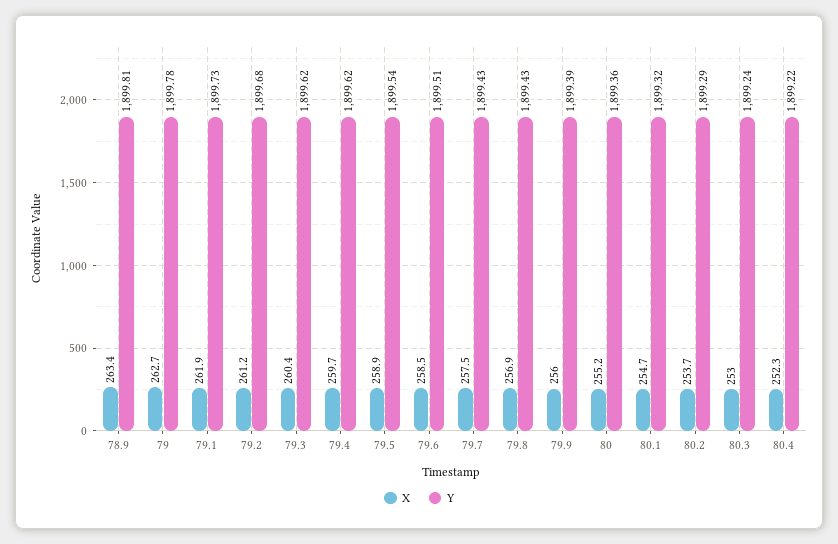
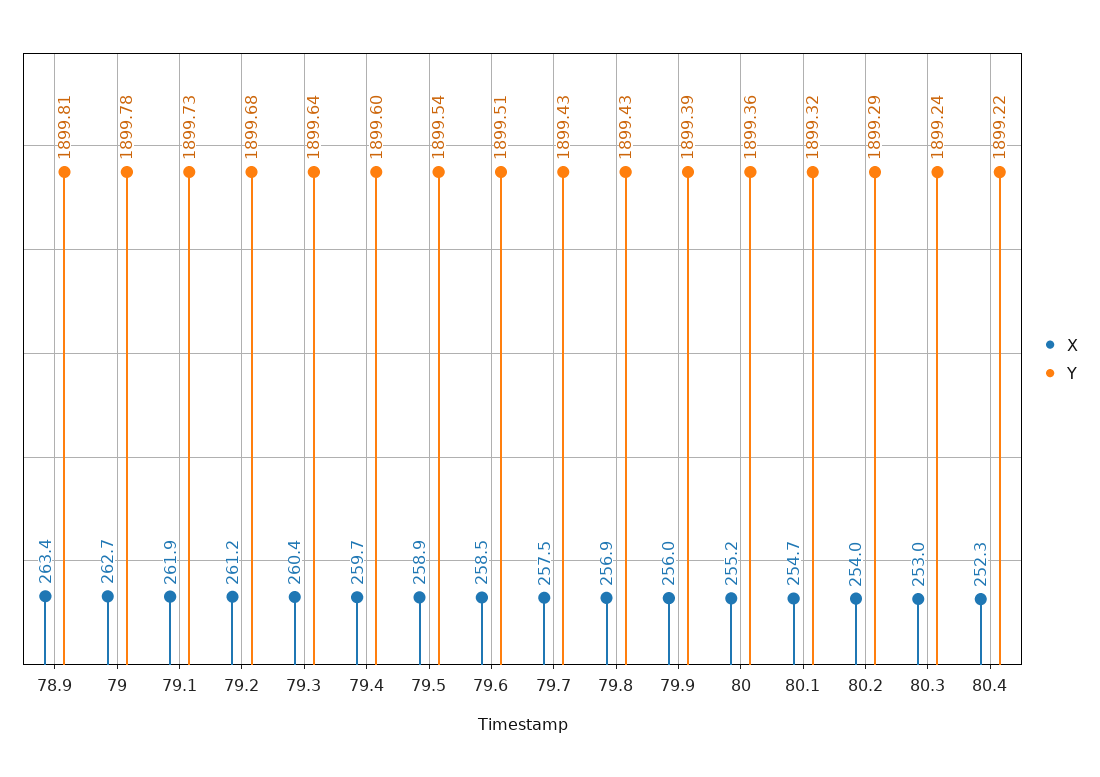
Y, 79.3: 1899.62 -> 1899.64
Y, 79.4: 1899.62 -> 1899.6
X, 80.2: 253.7 -> 254

